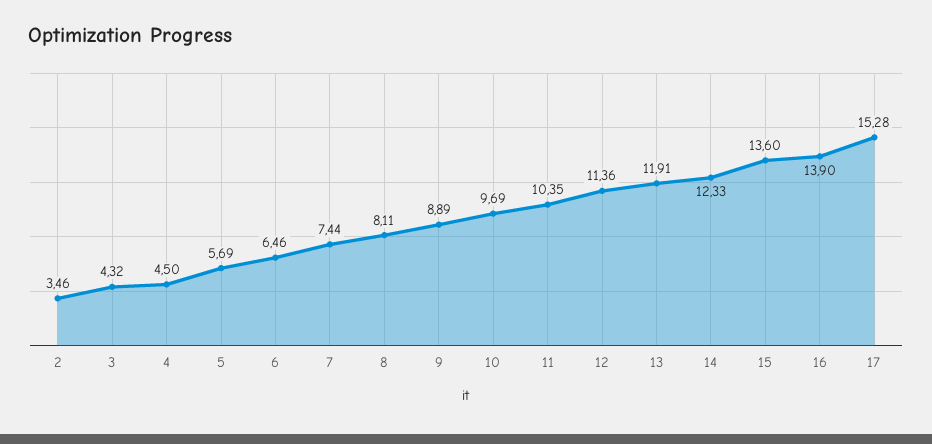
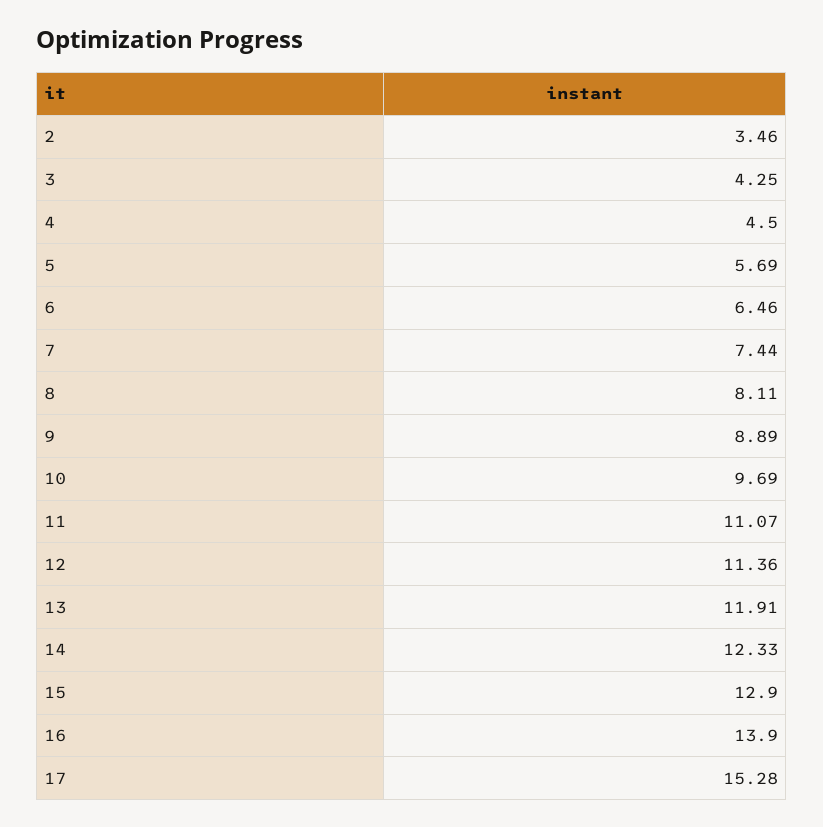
3: 4.32 -> 4.25
11: 10.35 -> 11.07
15: 13.6 -> 12.9

